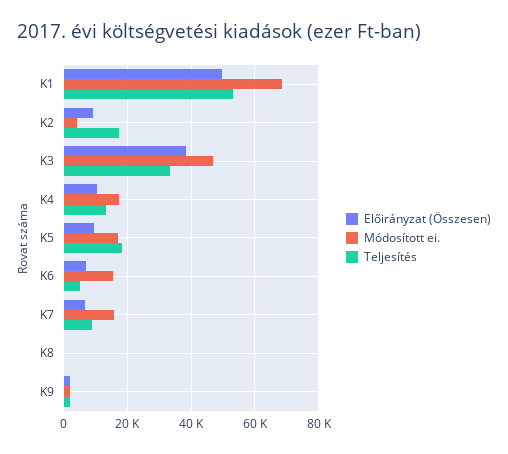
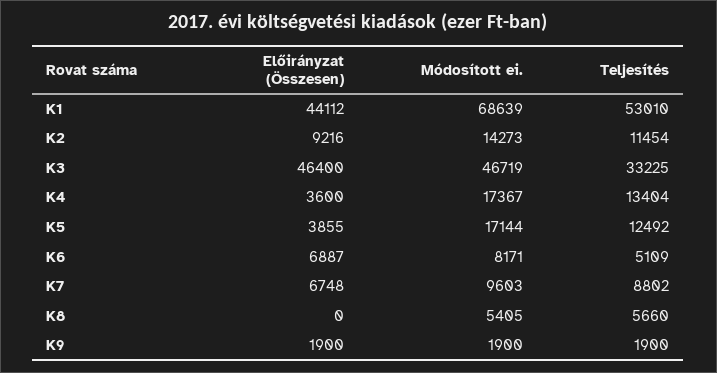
Előirányzat (Összesen), K1: 50000 -> 44112
Módosított ei., K2: 4000 -> 14273
Teljesítés, K2: 18000 -> 11454
Előirányzat (Összesen), K3: 38000 -> 46400
Előirányzat (Összesen), K4: 10000 -> 3600
Előirányzat (Összesen), K5: 10000 -> 3855
Teljesítés, K5: 18000 -> 12492
Módosított ei., K6: 16000 -> 8171
Módosított ei., K7: 16000 -> 9603
Módosított ei., K8: 0 -> 5405
Teljesítés, K8: 0 -> 5660

